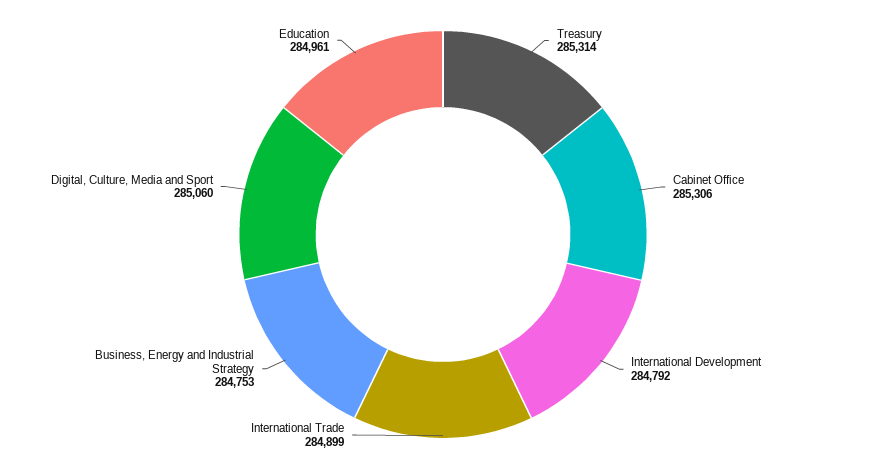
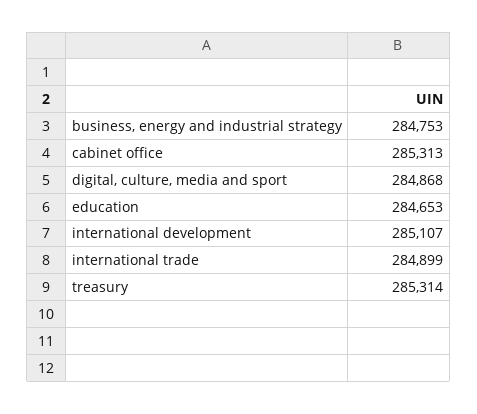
Cabinet Office: 285306 -> 285313
International Development: 284792 -> 285107
Digital, Culture, Media and Sport: 285060 -> 284868
Education: 284961 -> 284653

